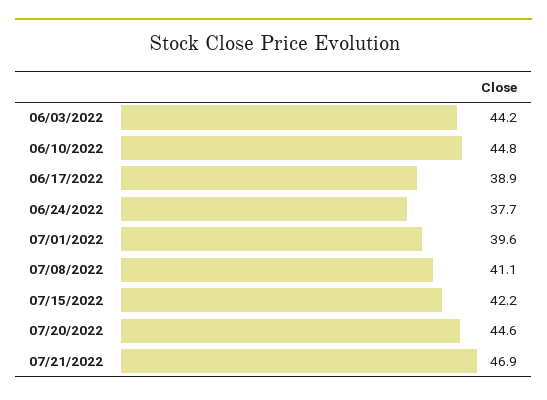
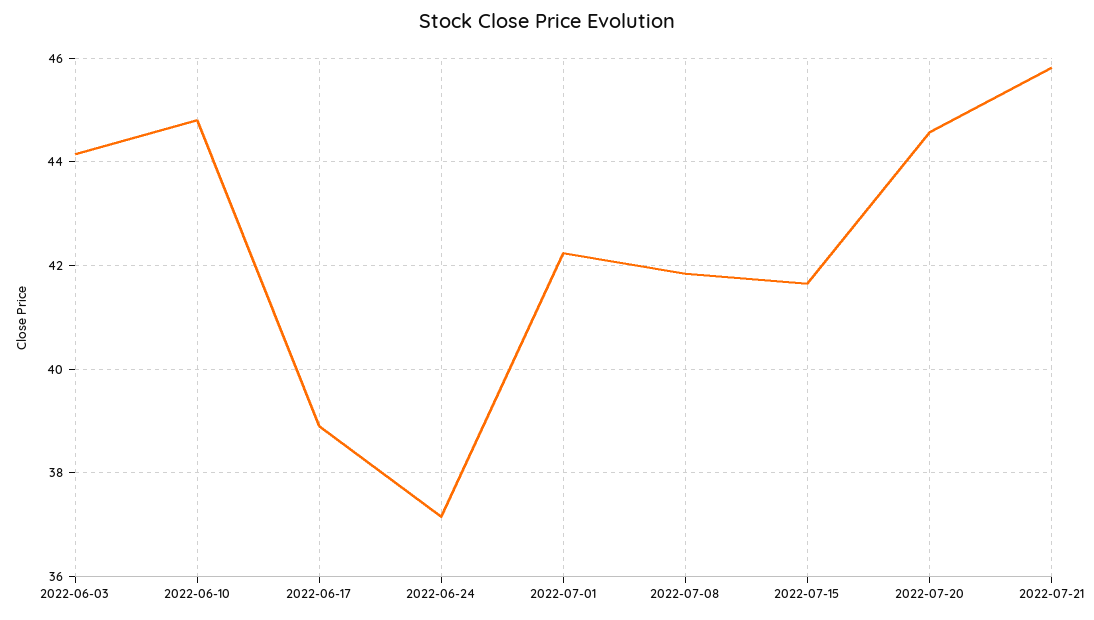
06/24/2022: 37.7 -> 37.2
07/01/2022: 39.6 -> 42.2
07/08/2022: 41.1 -> 41.8
07/15/2022: 42.2 -> 41.6
07/21/2022: 46.9 -> 45.8

